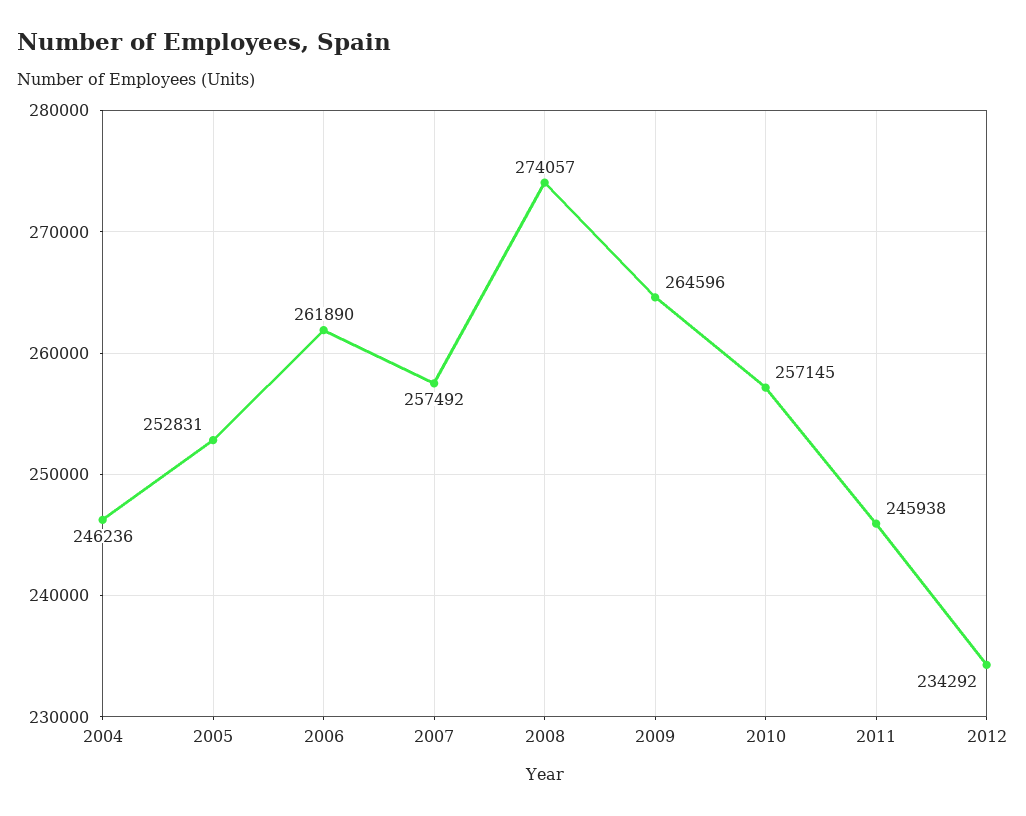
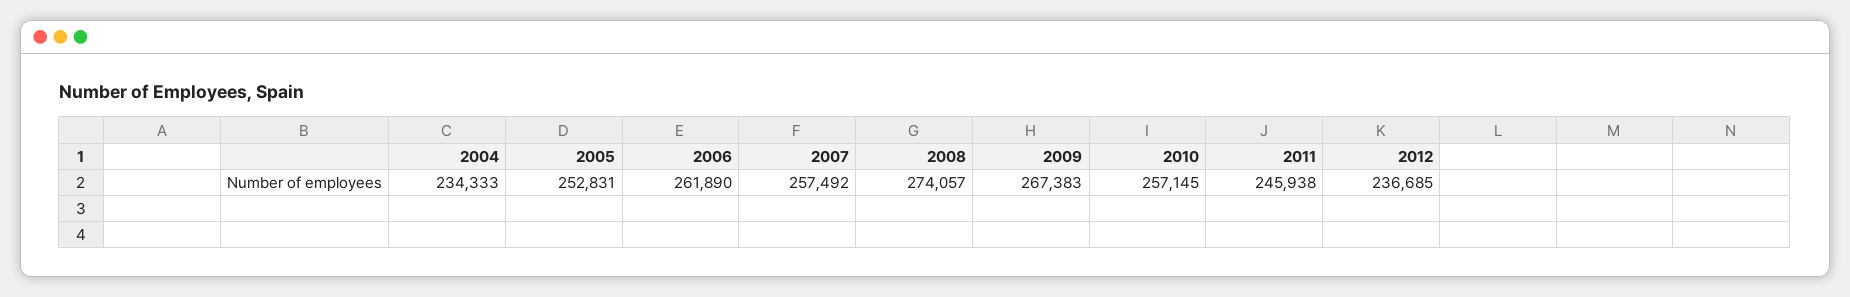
2004: 246236 -> 234333
2009: 264596 -> 267383
2012: 234292 -> 236685

